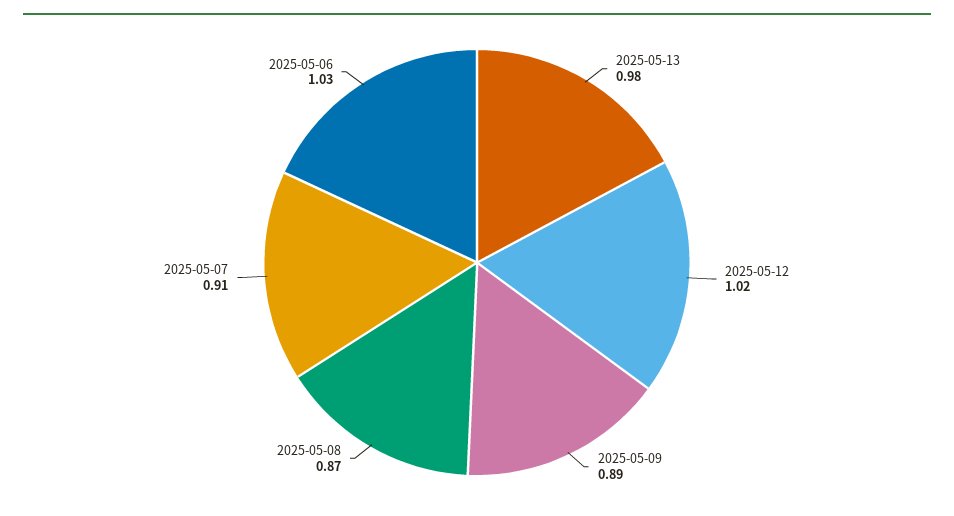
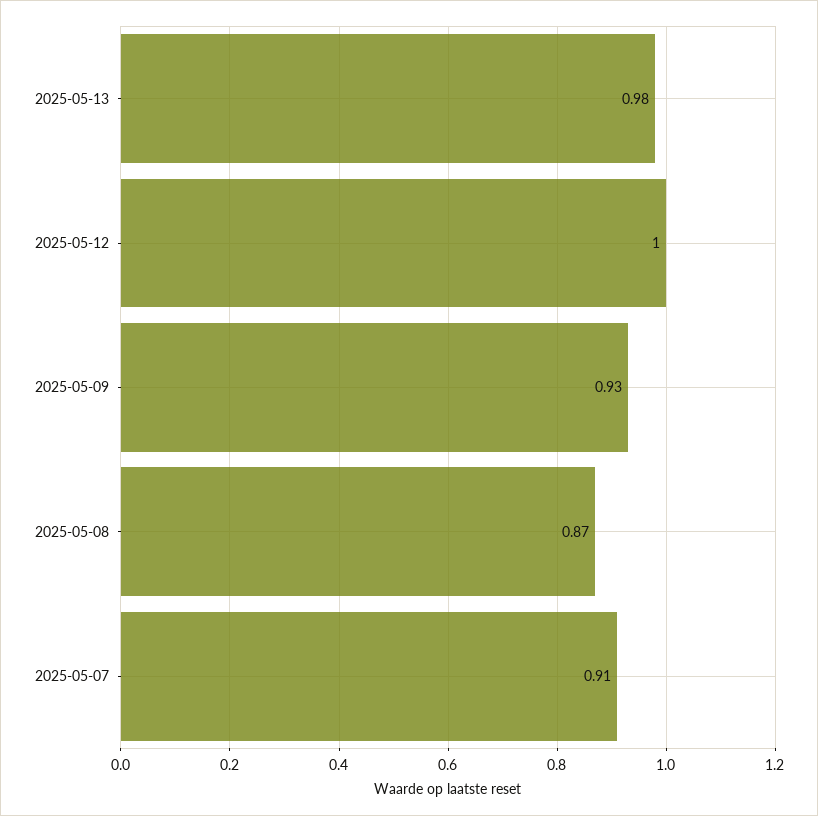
2025-05-12: 1.02 -> 1
2025-05-09: 0.89 -> 0.93
2025-05-06: 1.03 -> none

